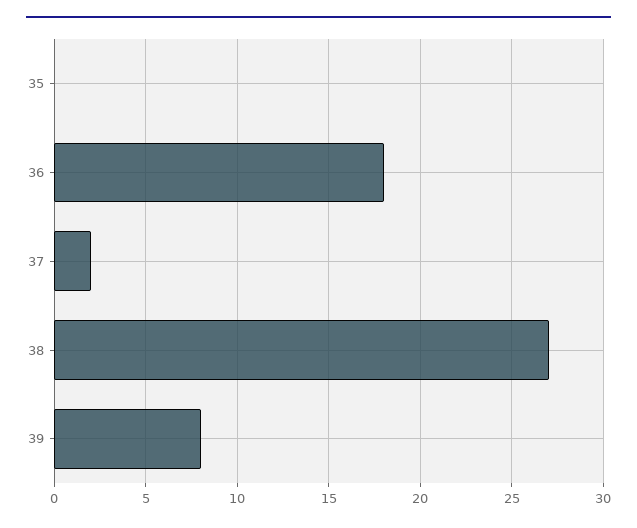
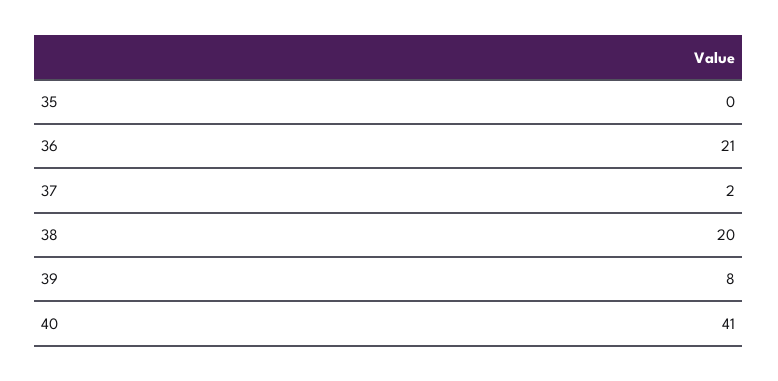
36: 18 -> 21
38: 27 -> 20
40: none -> 41

